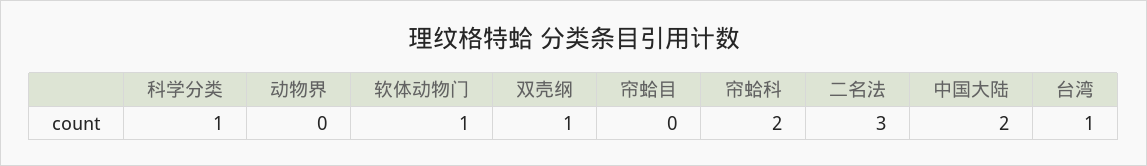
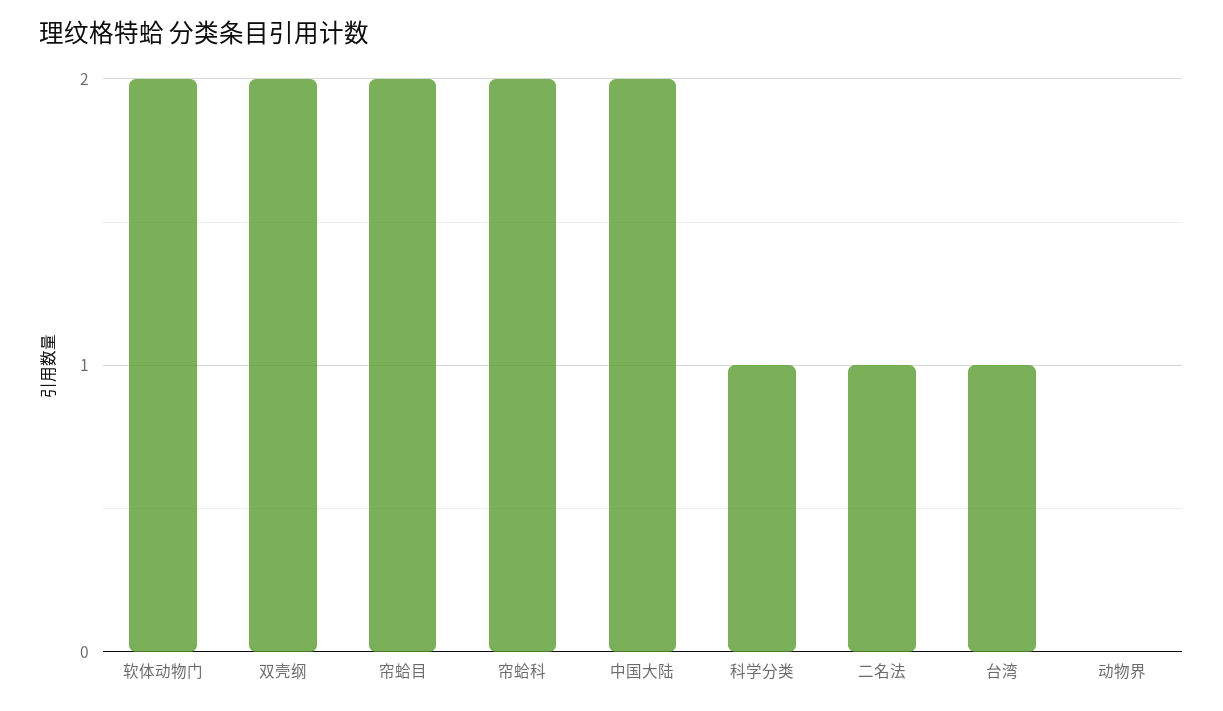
软体动物门: 1 -> 2
双壳纲: 1 -> 2
帘蛤目: 0 -> 2
二名法: 3 -> 1

